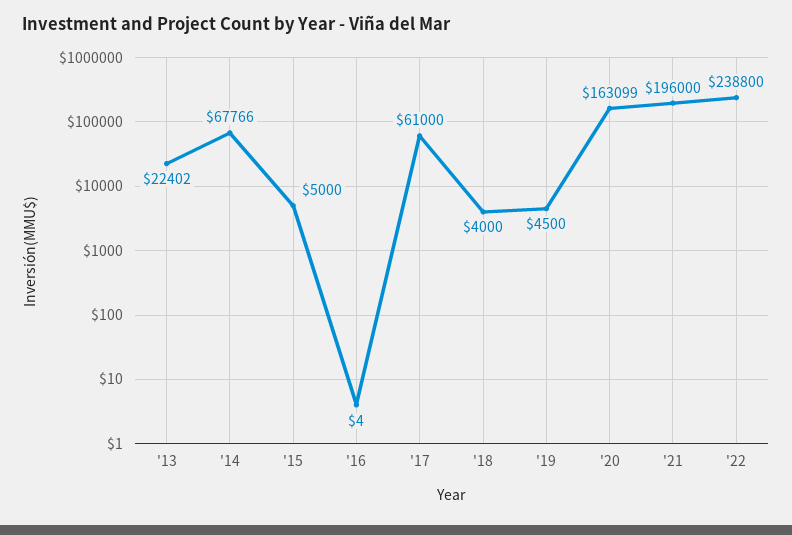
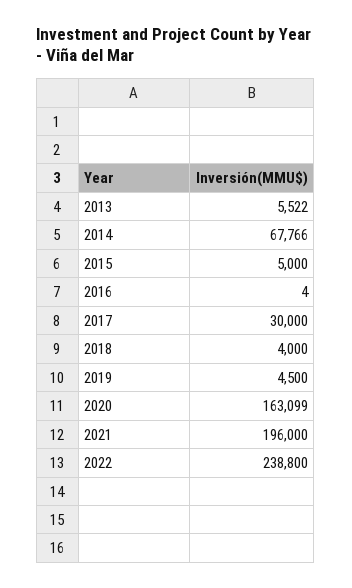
'13: 22402 -> 5522
'17: 61000 -> 30000

